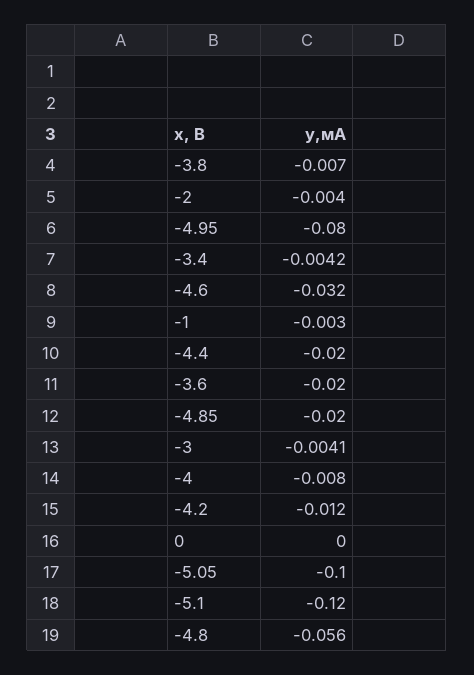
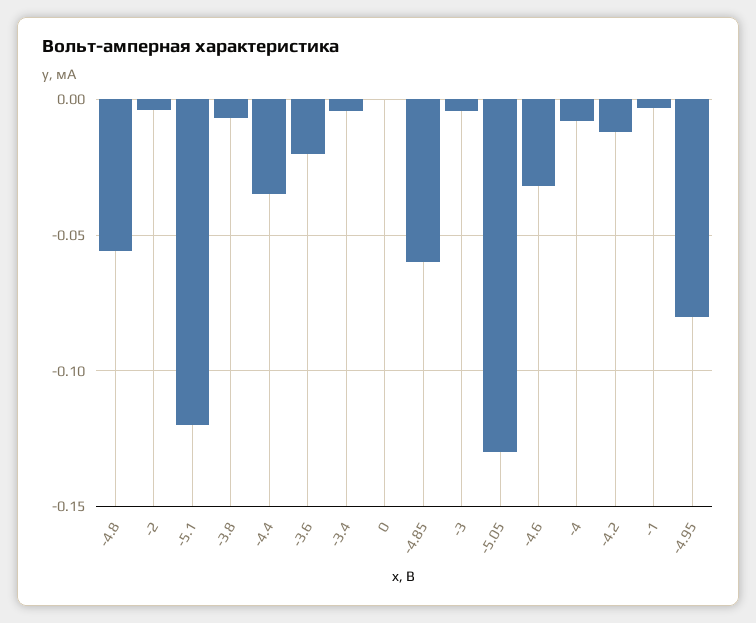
-4.4: -0.02 -> -0.035
-4.85: -0.02 -> -0.06
-5.05: -0.1 -> -0.13

